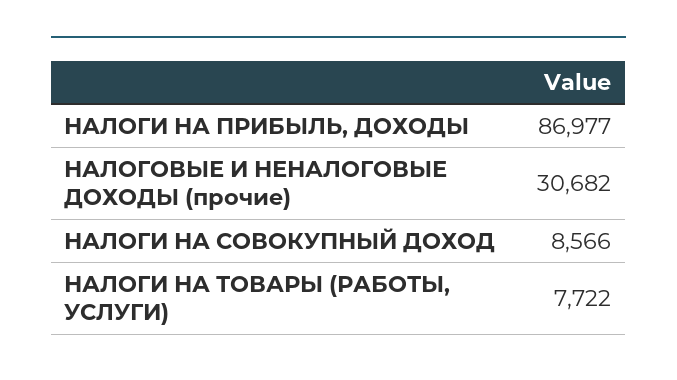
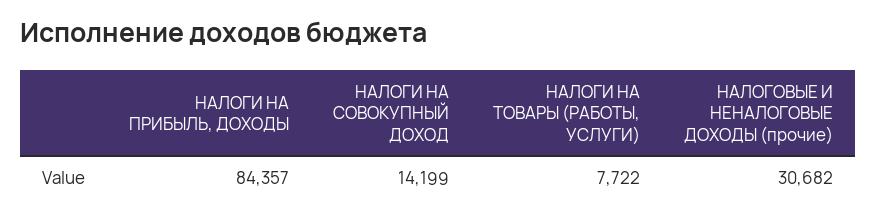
НАЛОГИ НА ПРИБЫЛЬ, ДОХОДЫ: 86977 -> 84357
НАЛОГИ НА СОВОКУПНЫЙ ДОХОД: 8566 -> 14199

